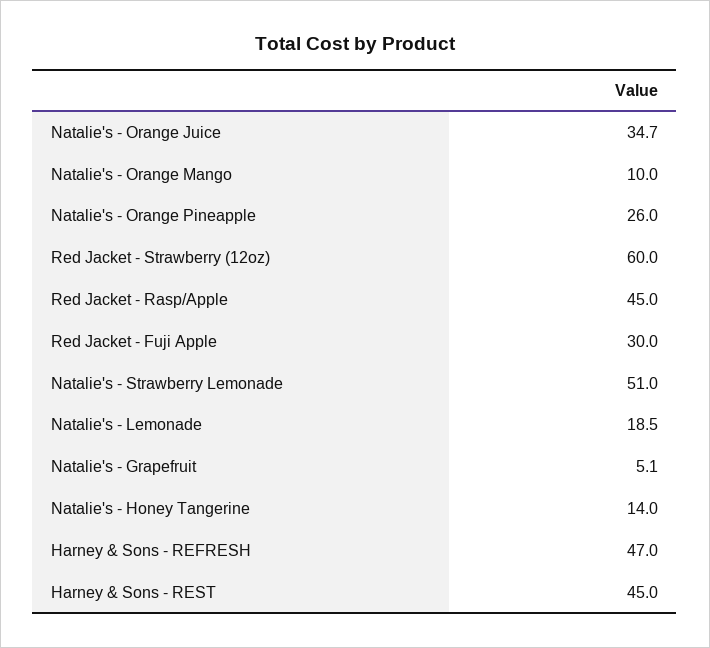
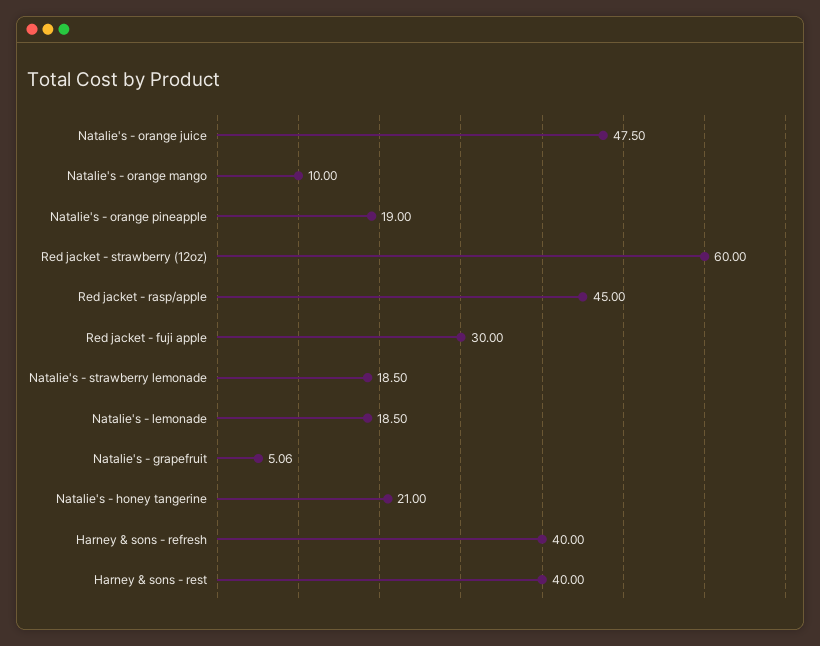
Natalie's - Orange Juice: 34.7 -> 47.5
Natalie's - Orange Pineapple: 26 -> 19
Natalie's - Strawberry Lemonade: 51 -> 18.5
Natalie's - Honey Tangerine: 14 -> 21
Harney & Sons - REFRESH: 47 -> 40
Harney & Sons - REST: 45 -> 40

